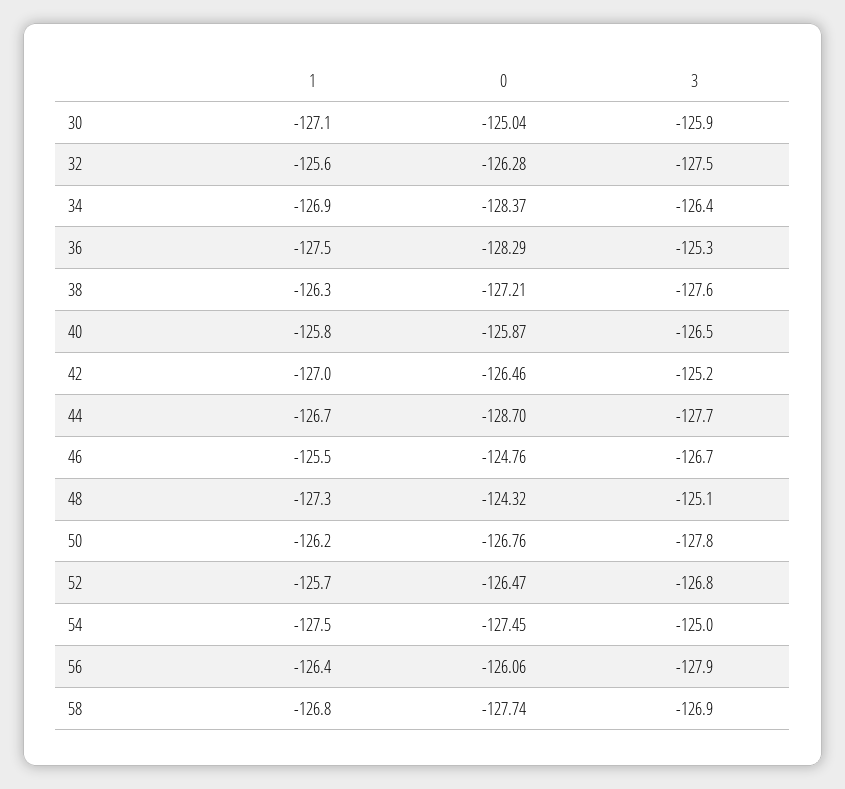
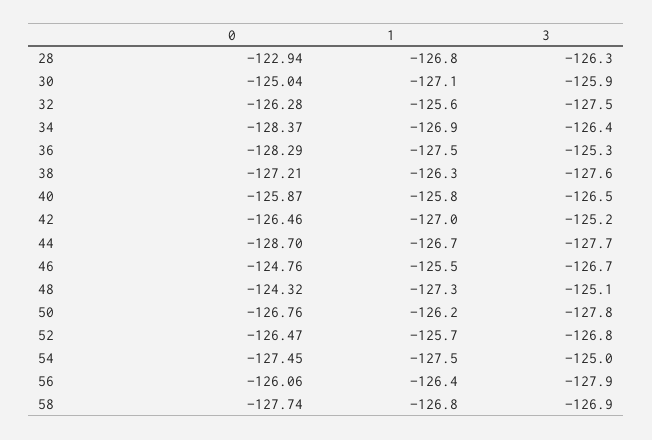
0, 28: none -> -122.94
1, 28: none -> -126.8
3, 28: none -> -126.3

